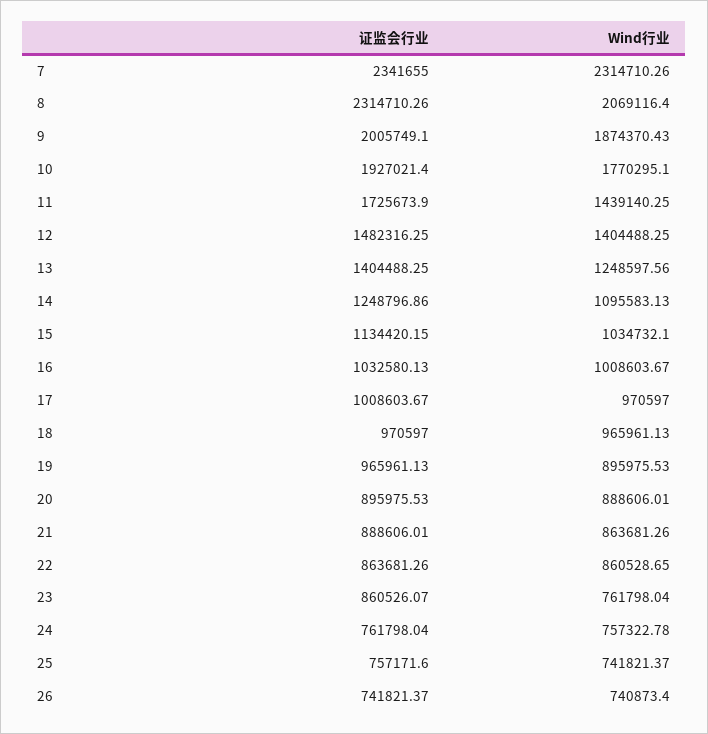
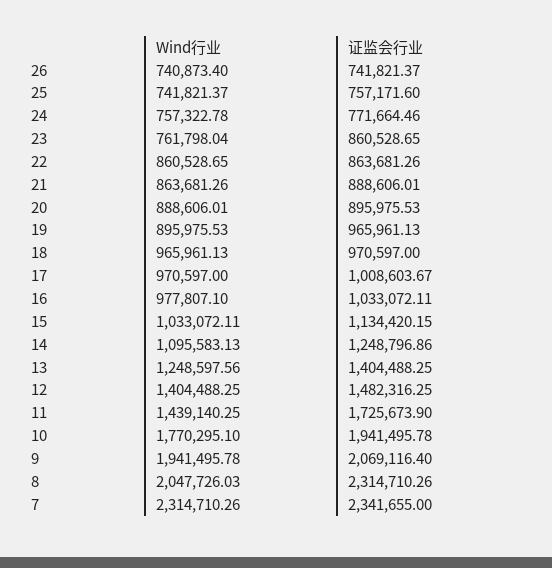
Wind行业, 8: 2069116.4 -> 2047726.03
证监会行业, 9: 2005749.1 -> 2069116.4
Wind行业, 9: 1874370.43 -> 1941495.78
证监会行业, 10: 1927021.4 -> 1941495.78
Wind行业, 15: 1034732.1 -> 1033072.11
证监会行业, 16: 1032580.13 -> 1033072.11
Wind行业, 16: 1008603.67 -> 977807.1
证监会行业, 23: 860526.07 -> 860528.65
证监会行业, 24: 761798.04 -> 771664.46

